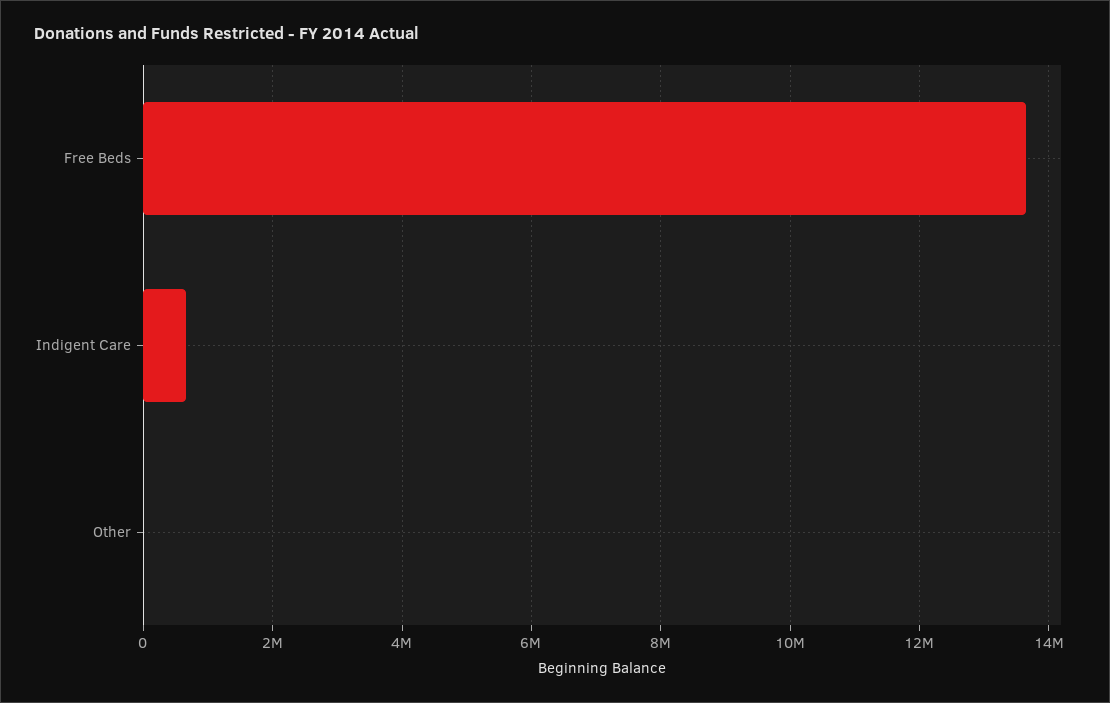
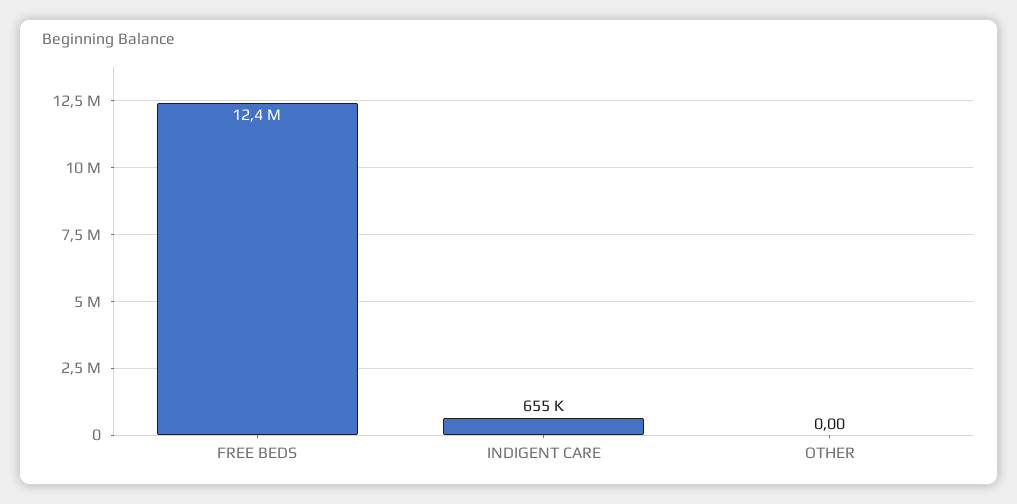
Free Beds: 13600000 -> 12400000

